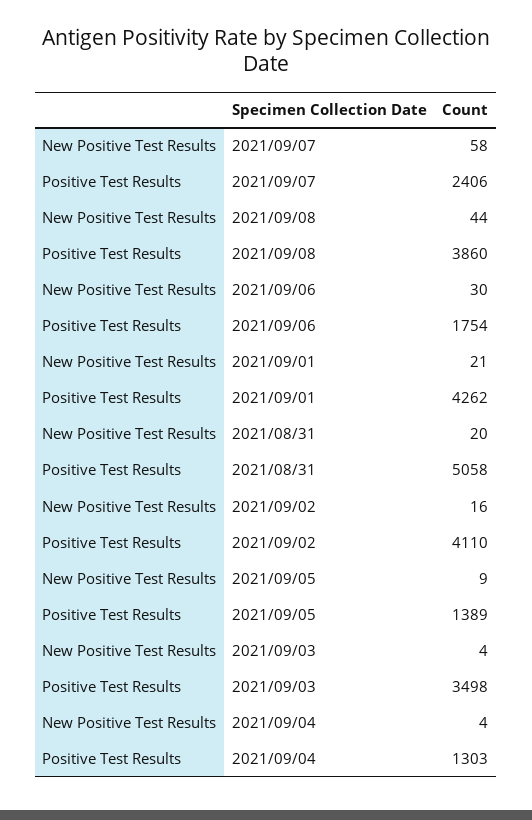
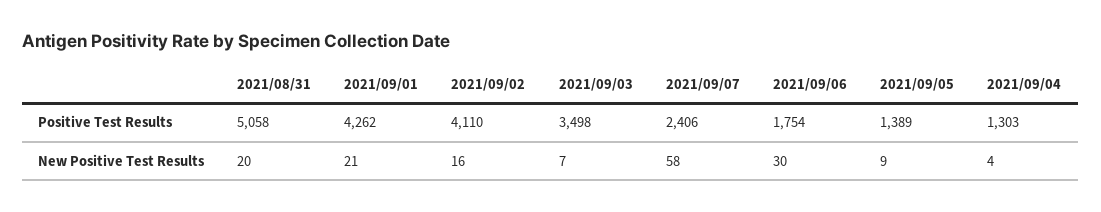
New Positive Test Results, 2021/09/08: 44 -> none
Positive Test Results, 2021/09/08: 3860 -> none
New Positive Test Results, 2021/09/03: 4 -> 7

